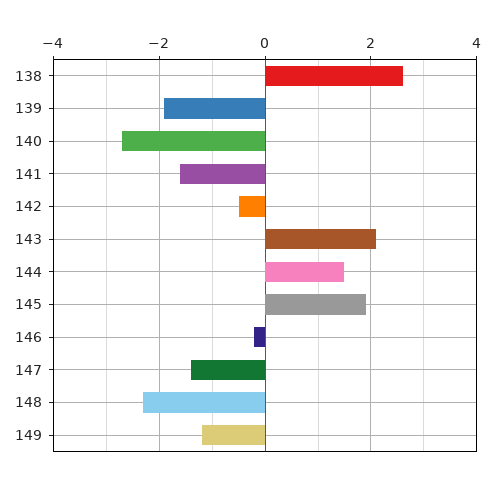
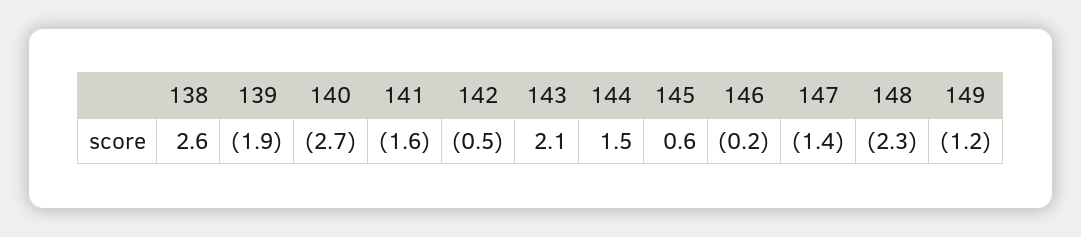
145: 2 -> 0.6

